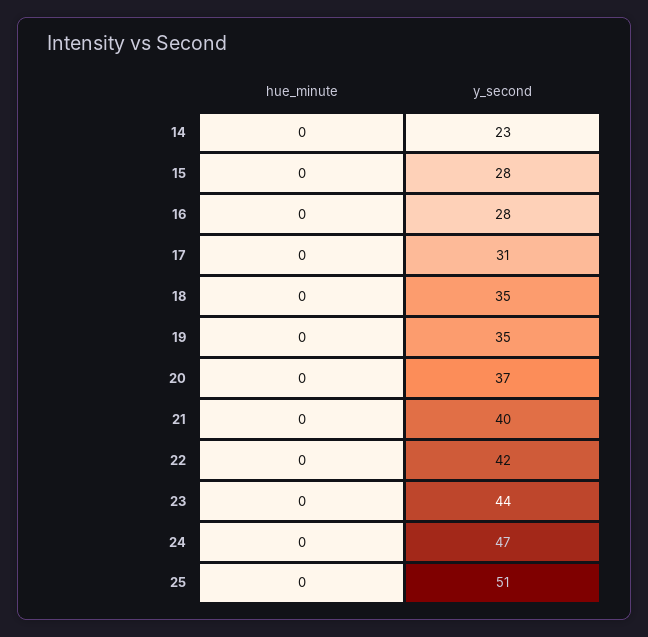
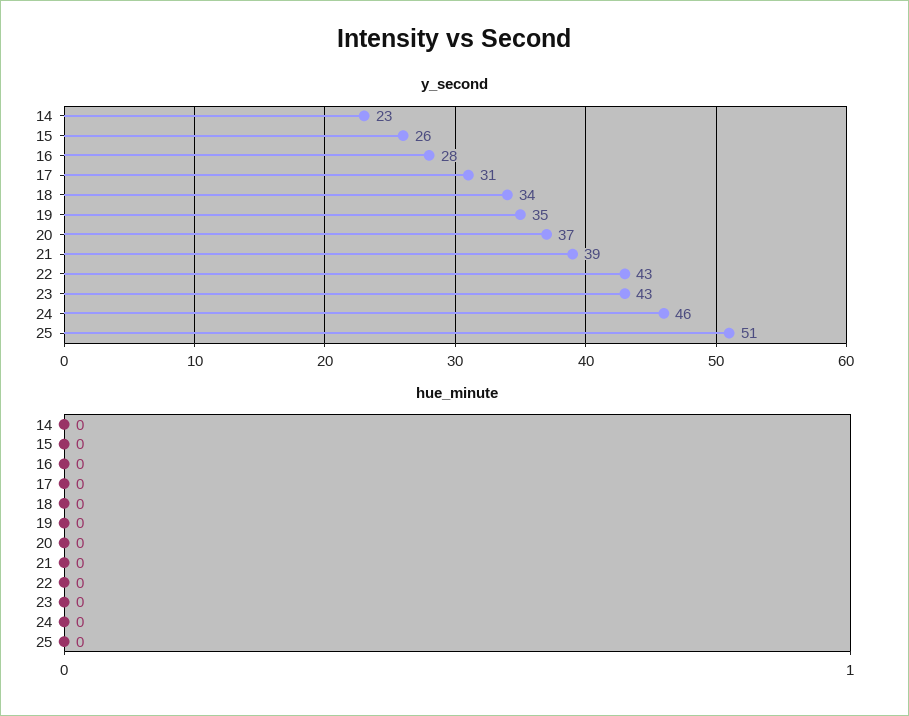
y_second, 15: 28 -> 26
y_second, 18: 35 -> 34
y_second, 21: 40 -> 39
y_second, 22: 42 -> 43
y_second, 23: 44 -> 43
y_second, 24: 47 -> 46

